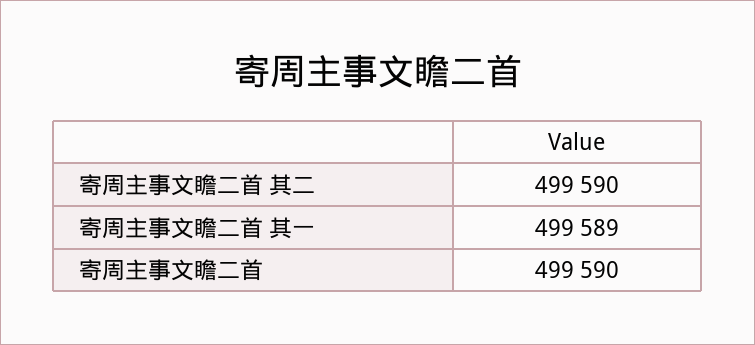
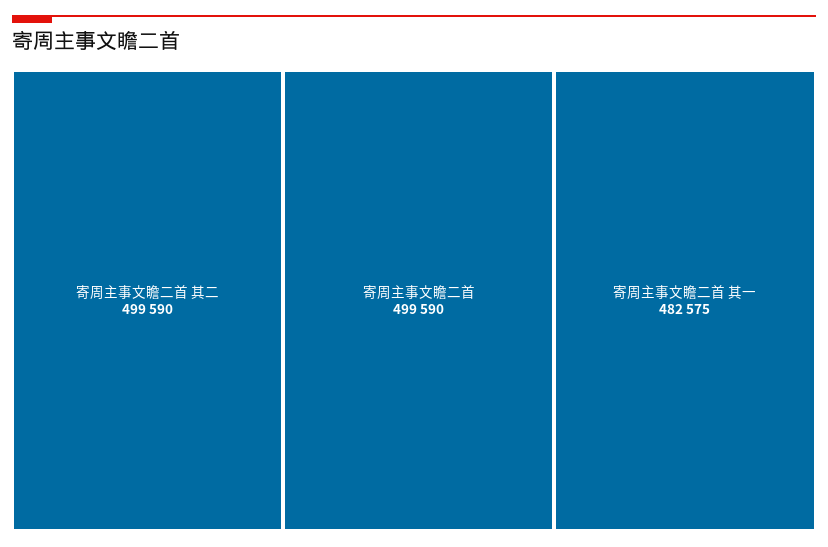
寄周主事文瞻二首 其一: 499589 -> 482575

